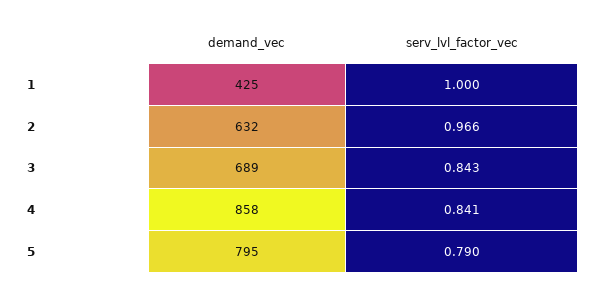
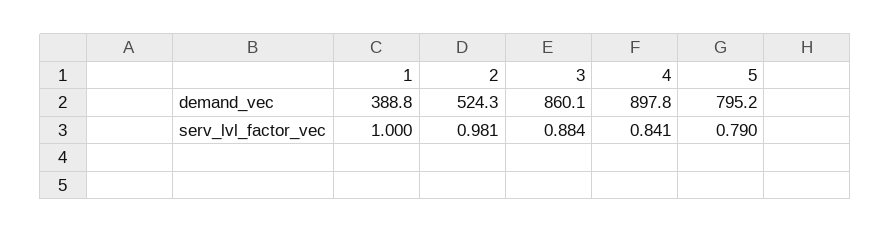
demand_vec, 1: 425 -> 388.8
demand_vec, 2: 632 -> 524.3
serv_lvl_factor_vec, 2: 0.966 -> 0.981
demand_vec, 3: 689 -> 860.1
serv_lvl_factor_vec, 3: 0.843 -> 0.884
demand_vec, 4: 858 -> 897.8

